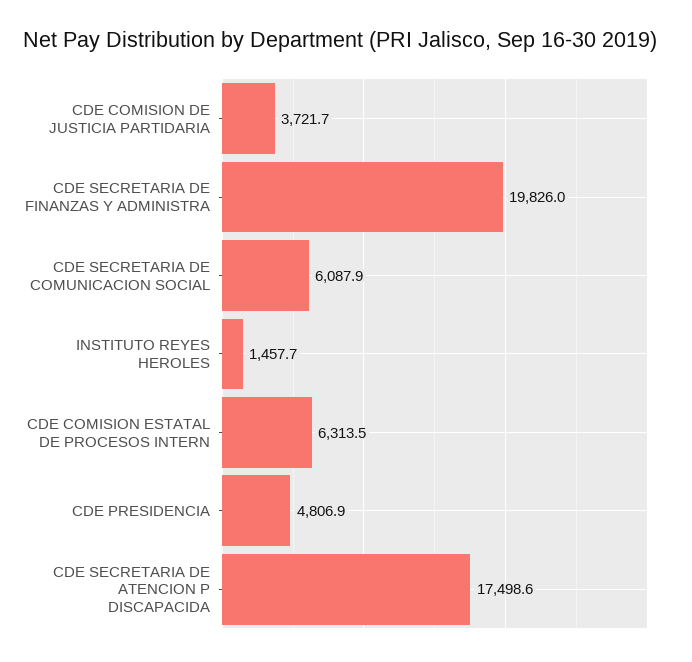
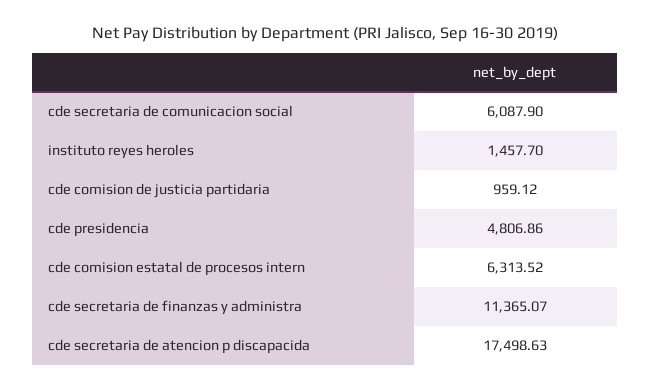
CDE COMISION DE JUSTICIA PARTIDARIA: 3721.7 -> 959.12
CDE SECRETARIA DE FINANZAS Y ADMINISTRA: 19826 -> 11365.07

